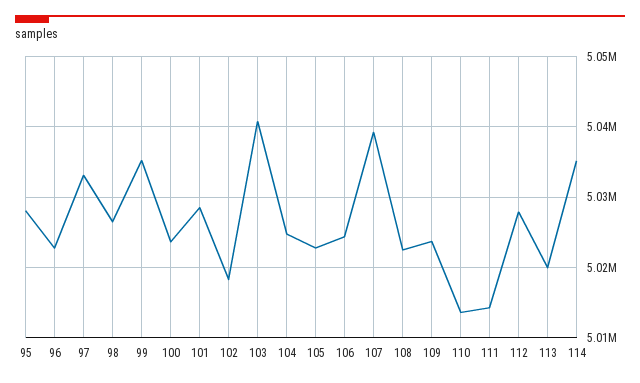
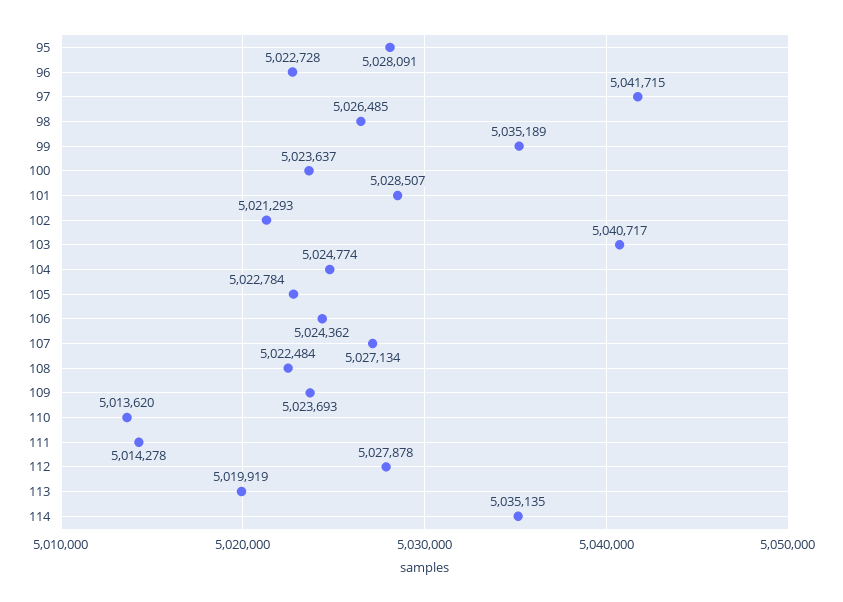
97: 5033000 -> 5041715
102: 5018000 -> 5021293
107: 5039000 -> 5027134

